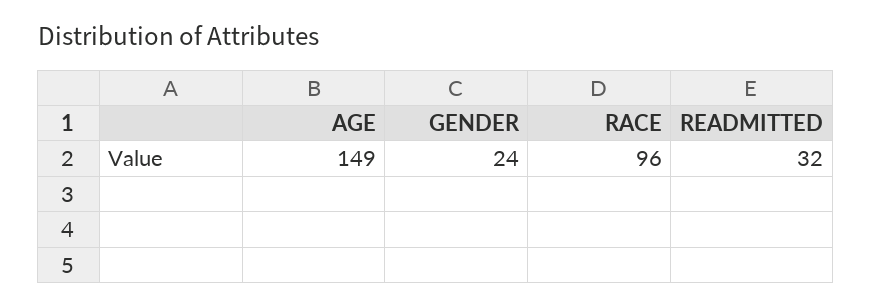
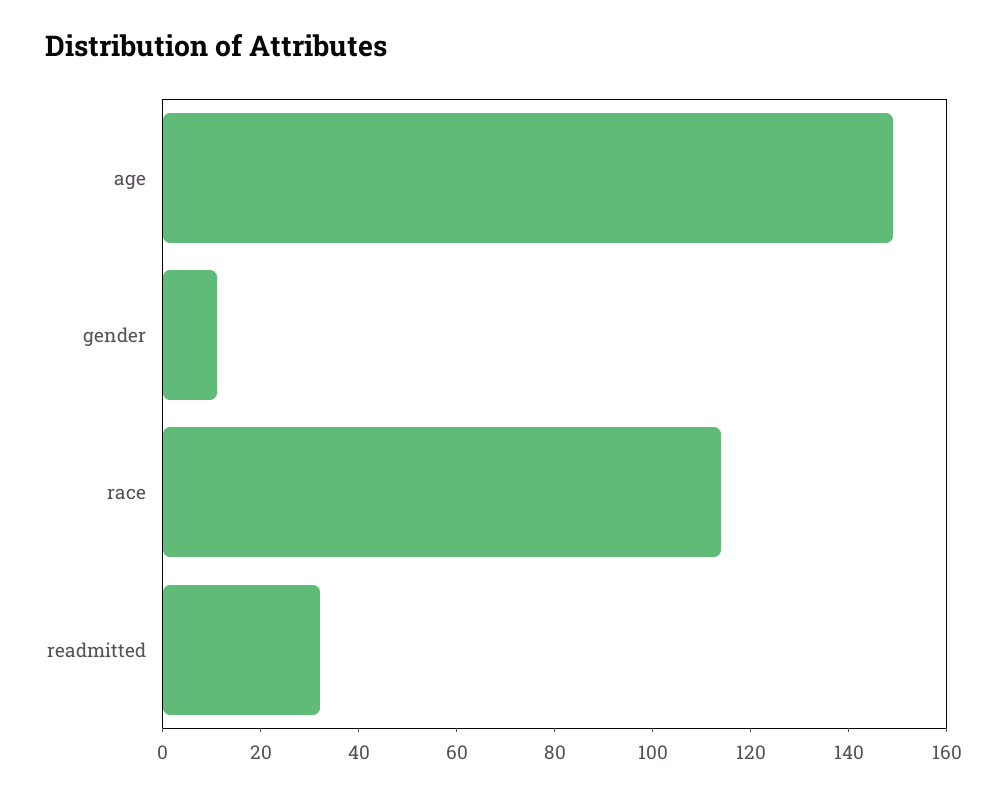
GENDER: 24 -> 10
RACE: 96 -> 115

